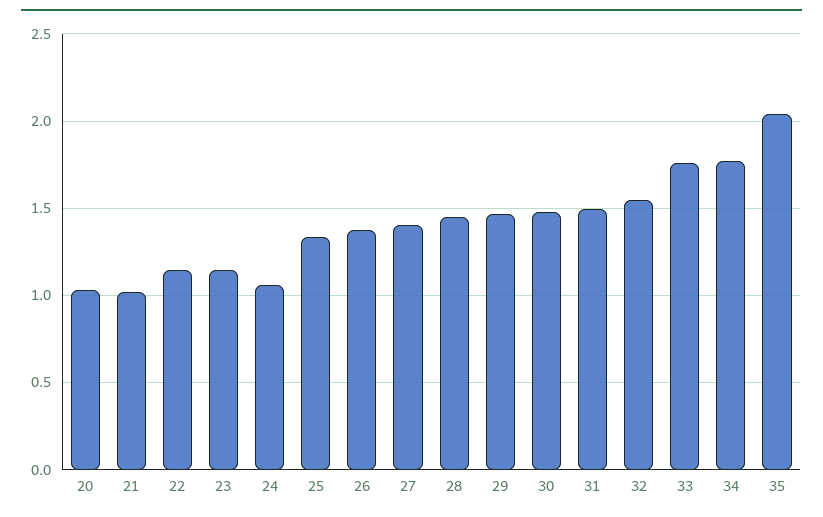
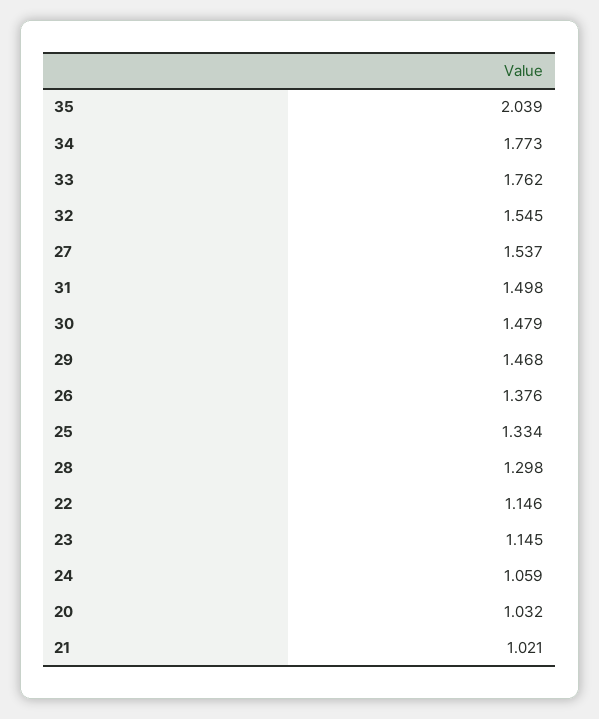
27: 1.4 -> 1.537
28: 1.45 -> 1.298

